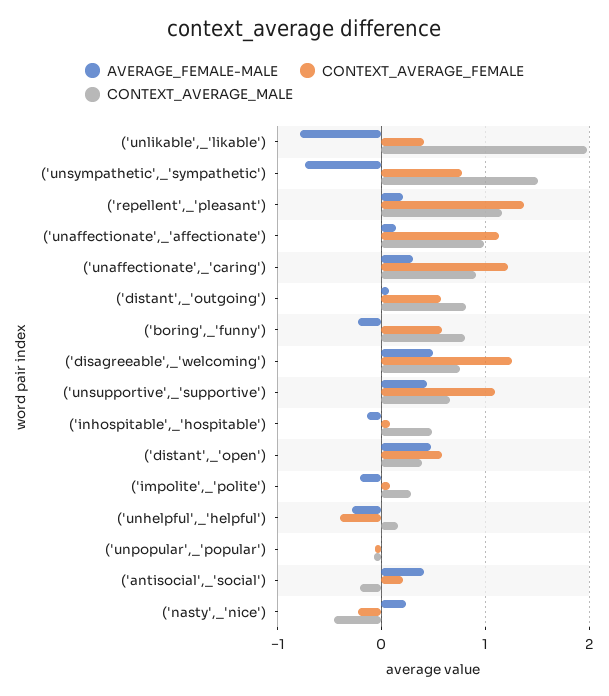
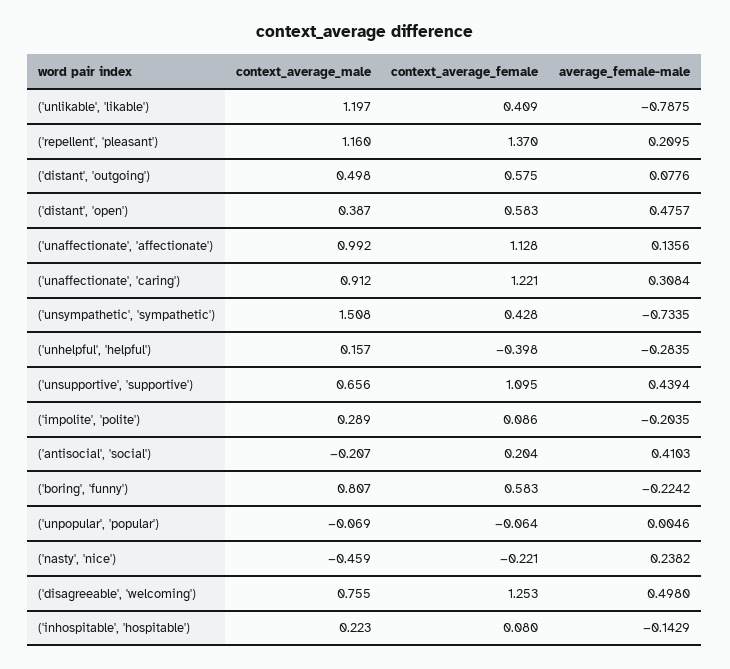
CONTEXT_AVERAGE_MALE, ('unlikable',_'likable'): 2 -> 1.197
CONTEXT_AVERAGE_FEMALE, ('unsympathetic',_'sympathetic'): 0.8 -> 0.428
CONTEXT_AVERAGE_MALE, ('distant',_'outgoing'): 0.8 -> 0.498
CONTEXT_AVERAGE_MALE, ('inhospitable',_'hospitable'): 0.5 -> 0.223

